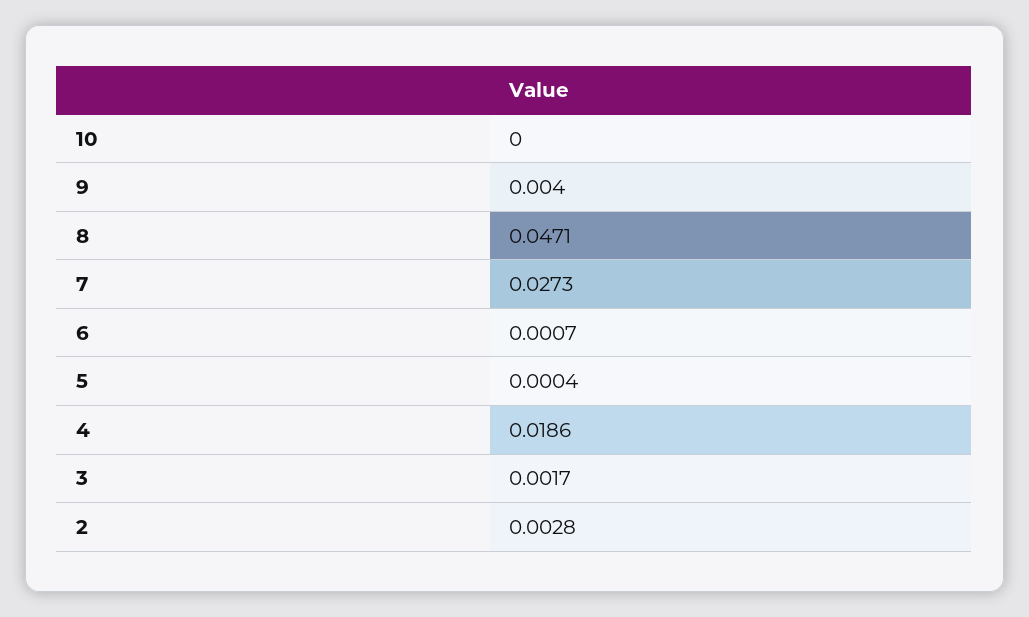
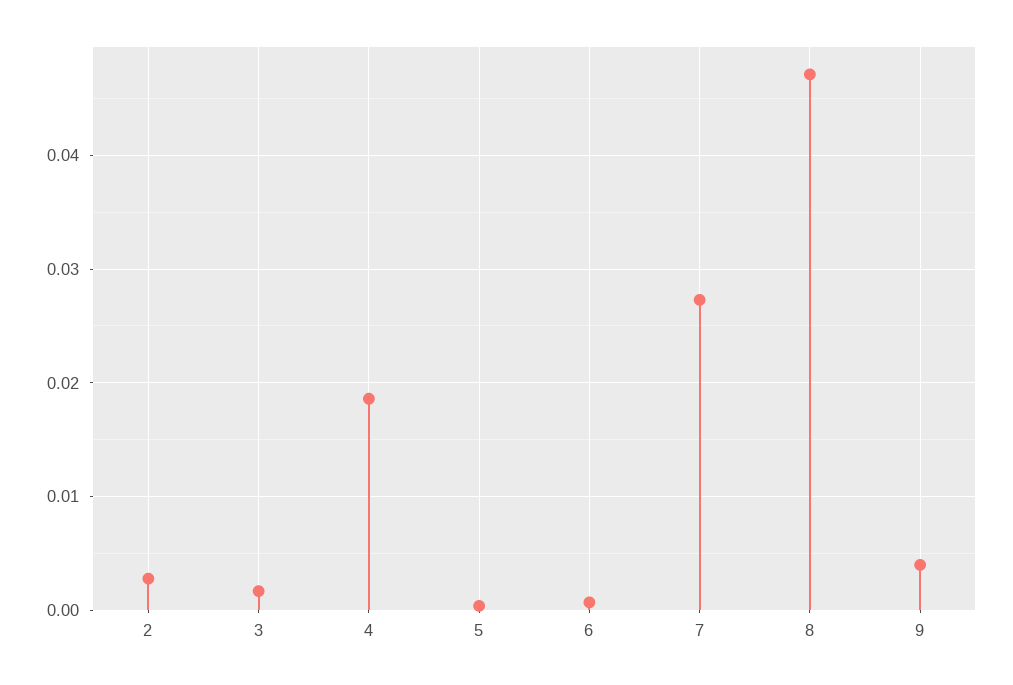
10: 0 -> none

